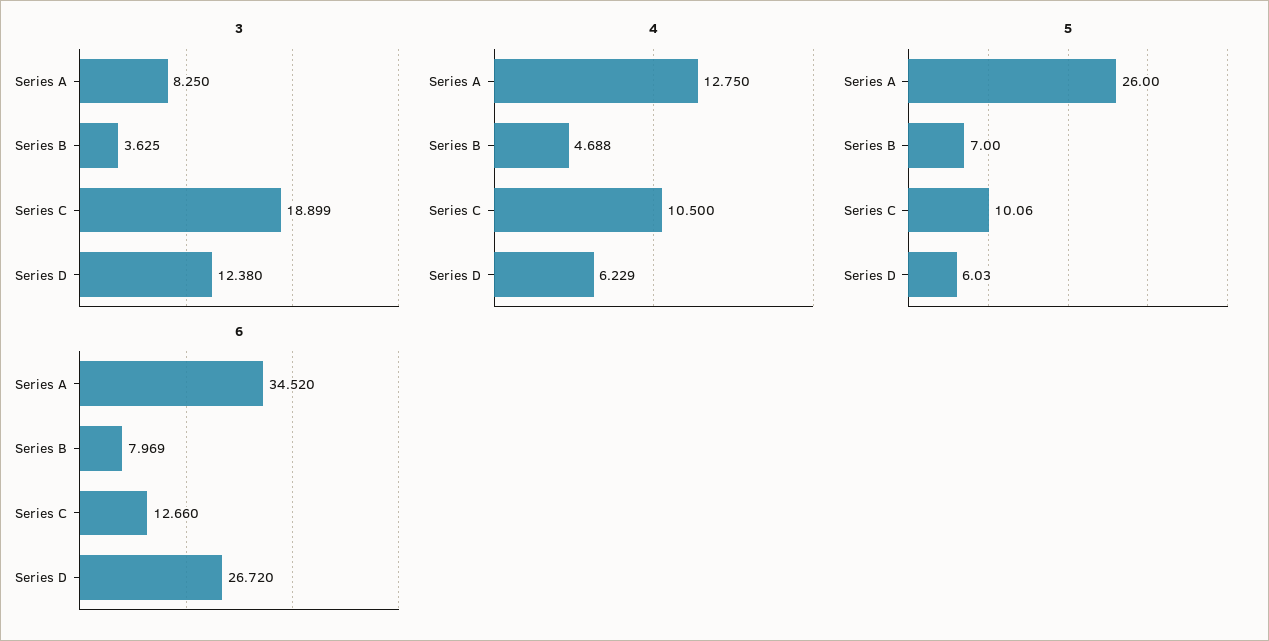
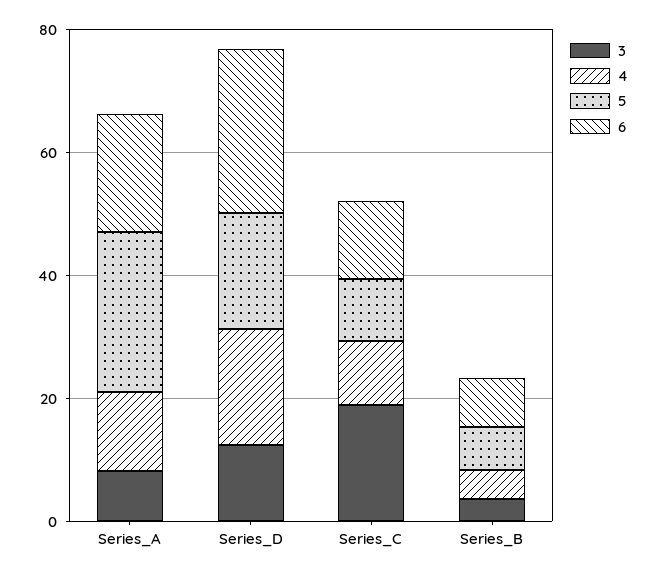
4, Series D: 6.229 -> 20
5, Series D: 6.03 -> 20
6, Series A: 34.52 -> 20

